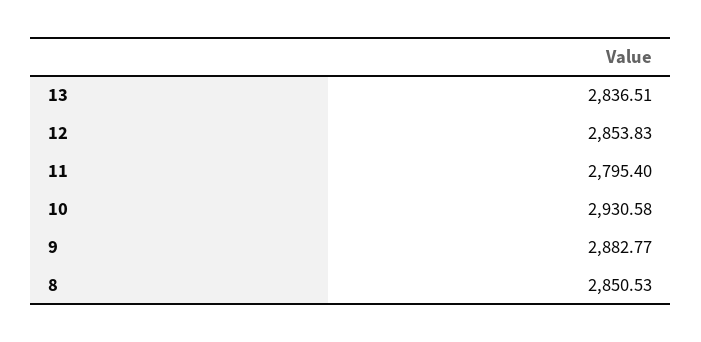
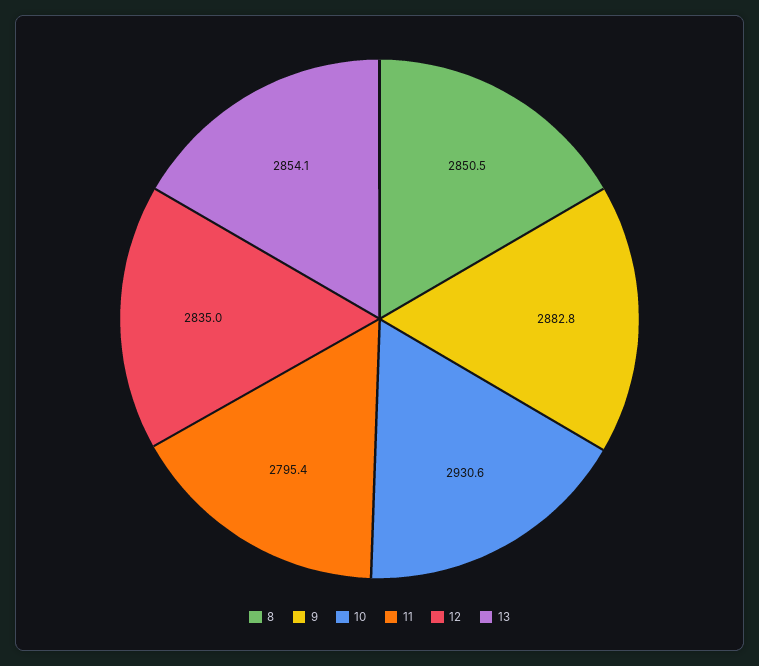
13: 2836.51 -> 2854.1
12: 2853.83 -> 2835

